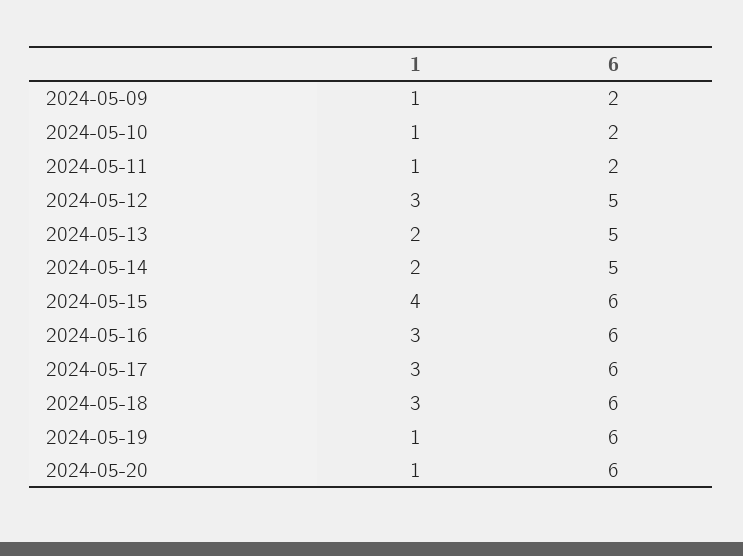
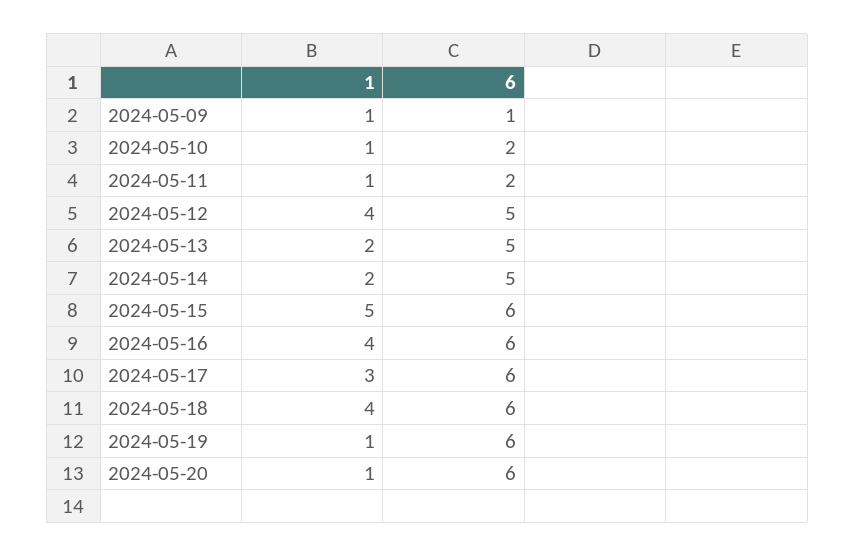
6, 2024-05-09: 2 -> 1
1, 2024-05-12: 3 -> 4
1, 2024-05-15: 4 -> 5
1, 2024-05-16: 3 -> 4
1, 2024-05-18: 3 -> 4

